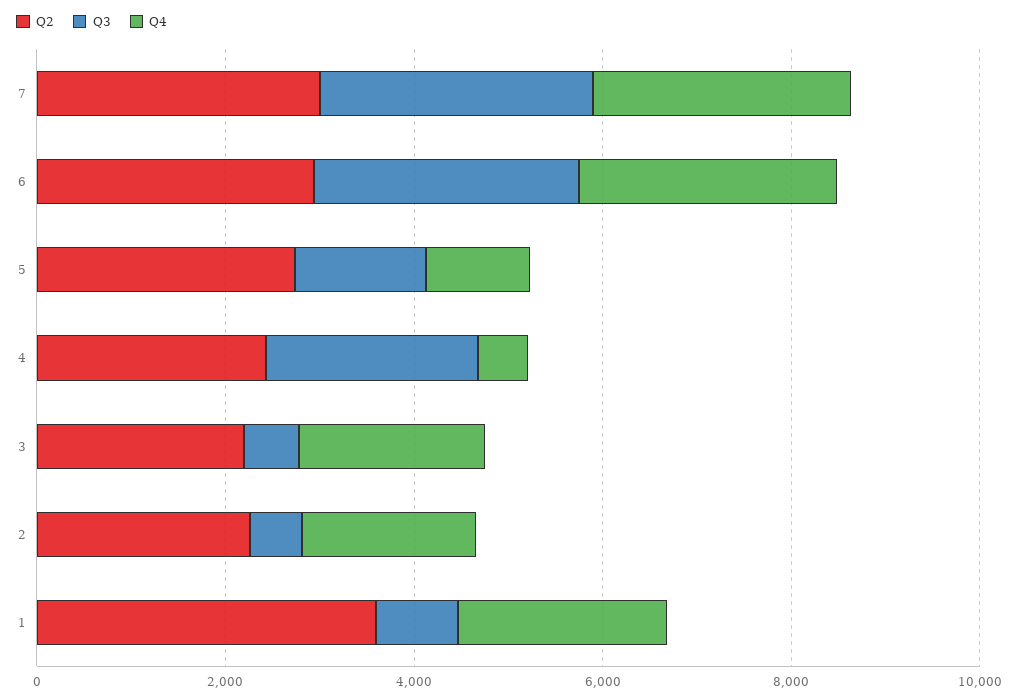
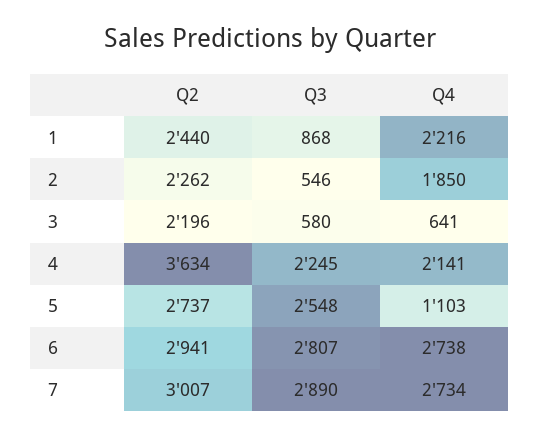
Q3, 5: 1500 -> 2548
Q2, 4: 2500 -> 3634
Q4, 4: 500 -> 2141
Q4, 3: 2000 -> 641
Q2, 1: 3500 -> 2440

